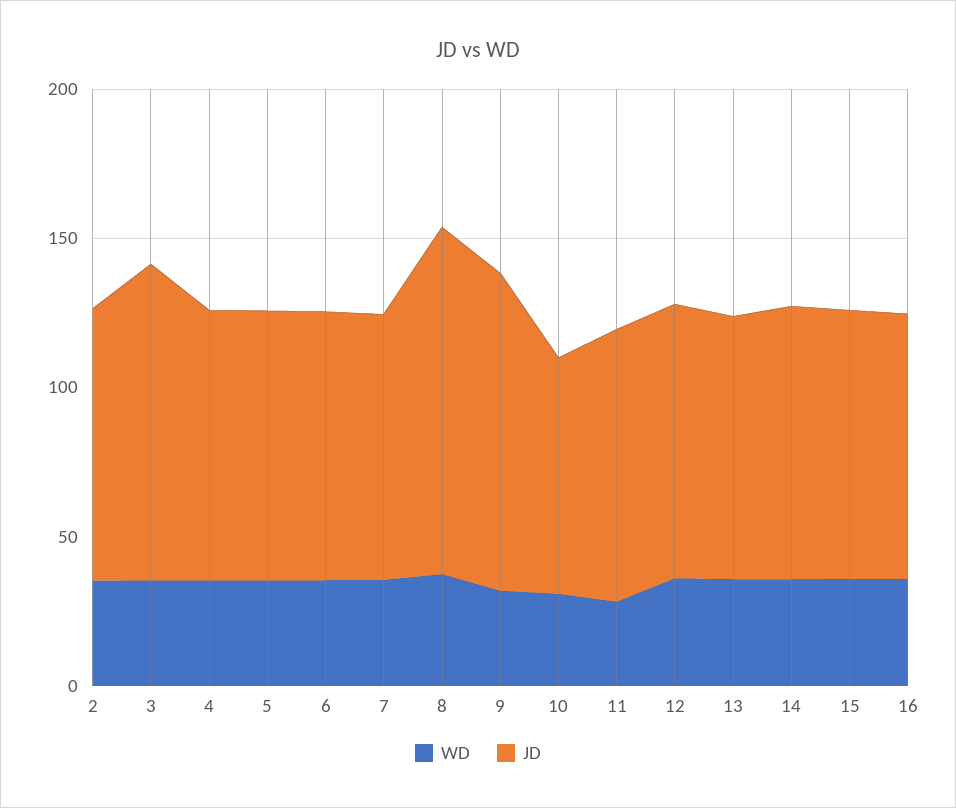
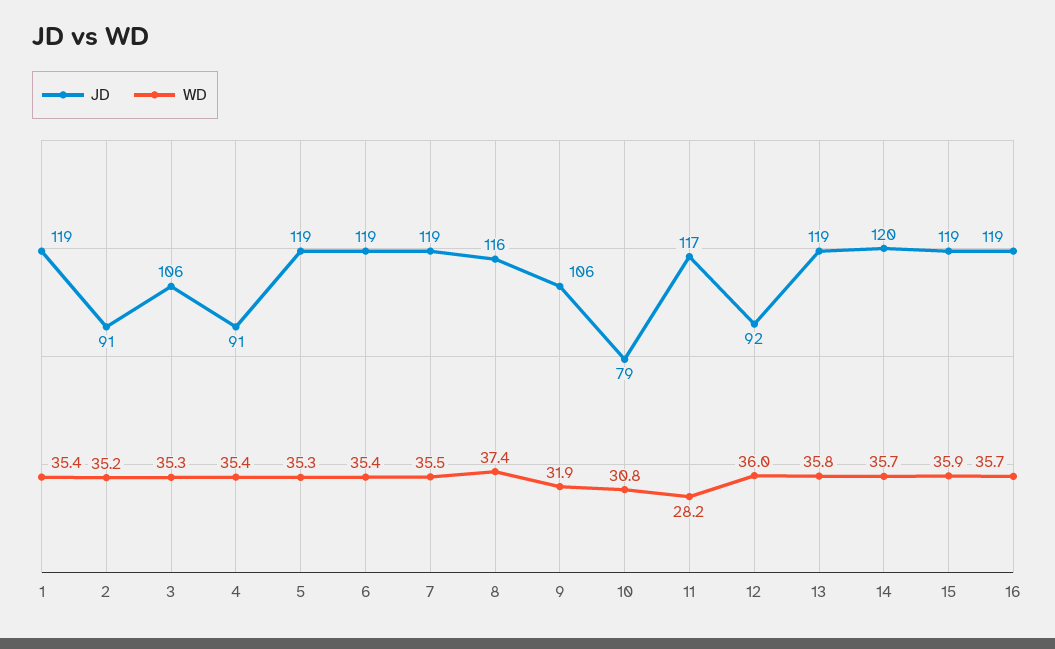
JD, 5: 90 -> 119
JD, 6: 90 -> 119
JD, 7: 90 -> 119
JD, 11: 90 -> 117
JD, 13: 90 -> 119
JD, 14: 90 -> 120
JD, 15: 90 -> 119
JD, 16: 90 -> 119
JD, 1: none -> 119
WD, 1: none -> 35.4

